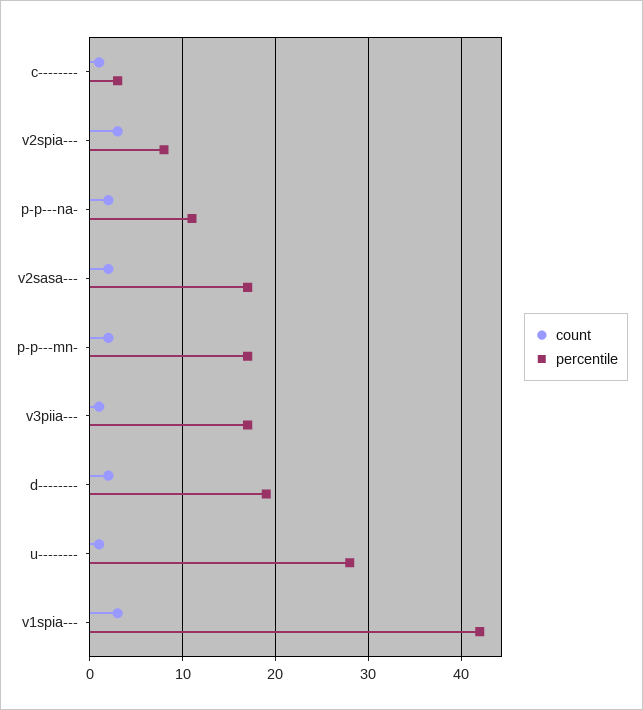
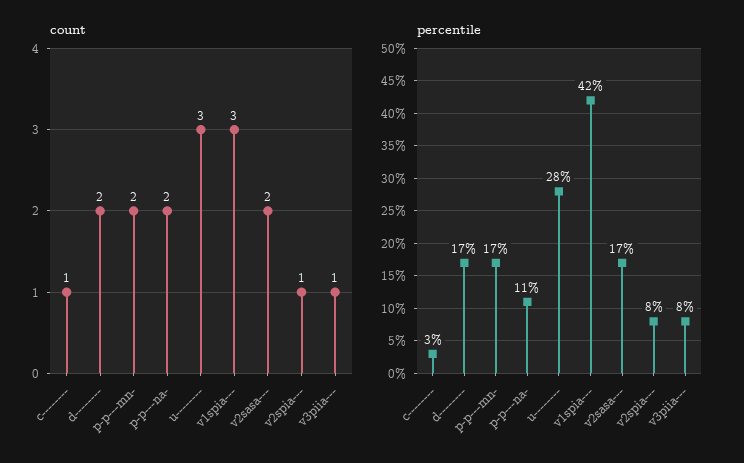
count, v2spia---: 3 -> 1
percentile, v3piia---: 17 -> 8
percentile, d--------: 19 -> 17
count, u--------: 1 -> 3

